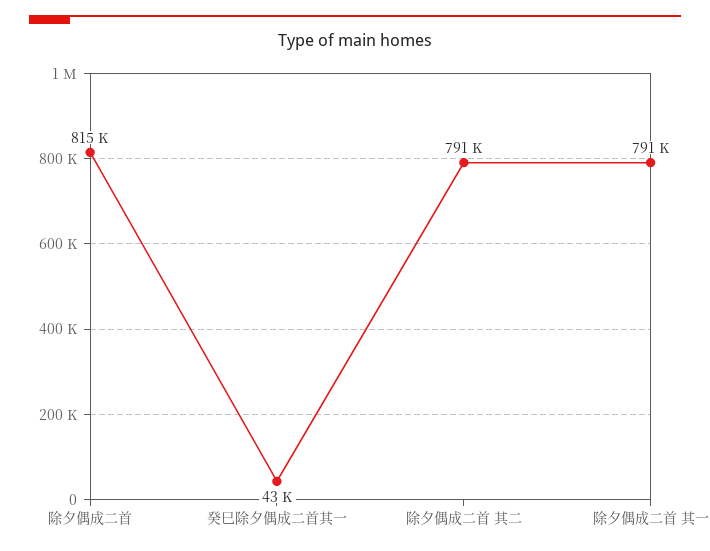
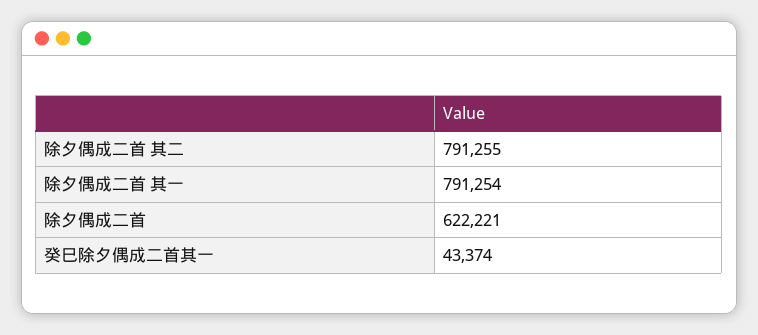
除夕偶成二首: 815000 -> 622221

